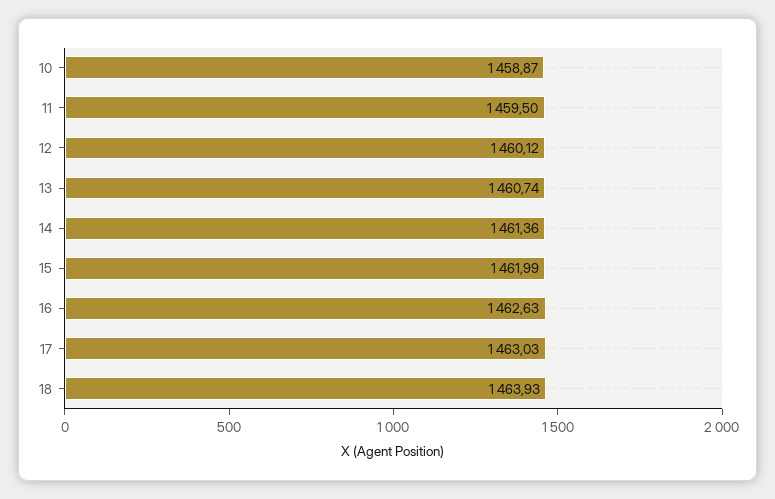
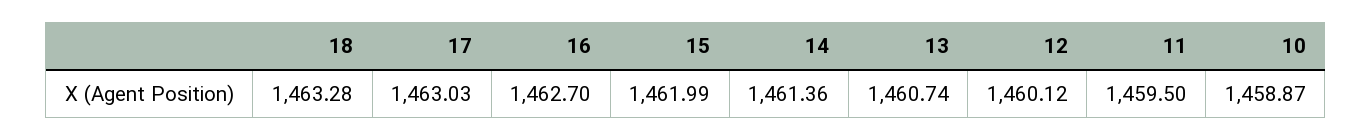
16: 1462.63 -> 1462.7
18: 1463.93 -> 1463.28

